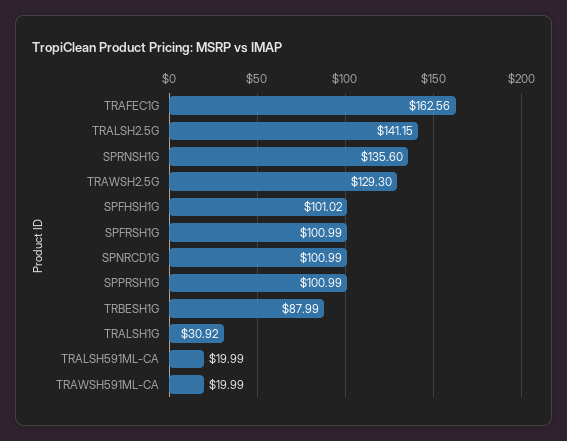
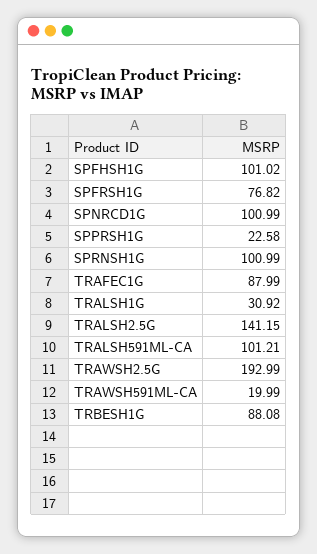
TRAFEC1G: 162.56 -> 87.99
SPRNSH1G: 135.6 -> 100.99
TRAWSH2.5G: 129.3 -> 192.99
SPFRSH1G: 100.99 -> 76.82
SPPRSH1G: 100.99 -> 22.58
TRBESH1G: 87.99 -> 88.08
TRALSH591ML-CA: 19.99 -> 101.21

